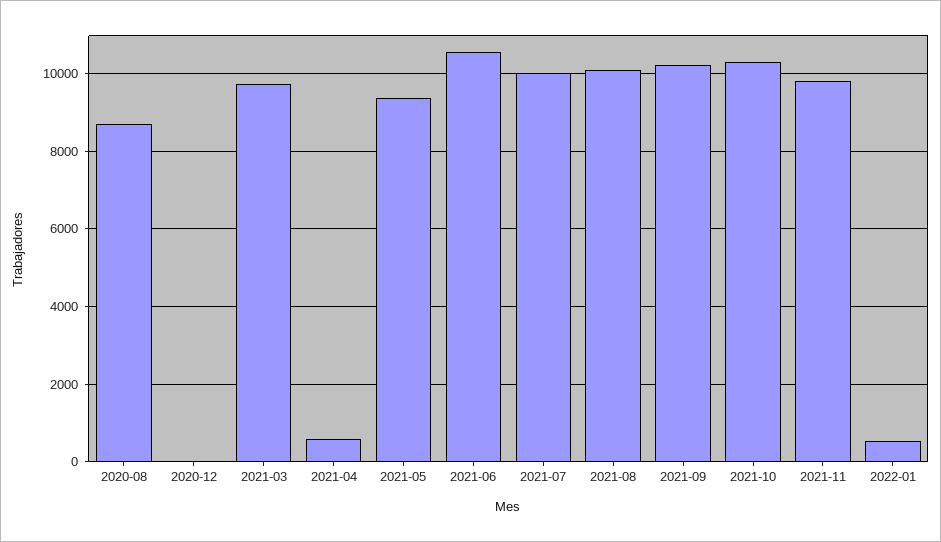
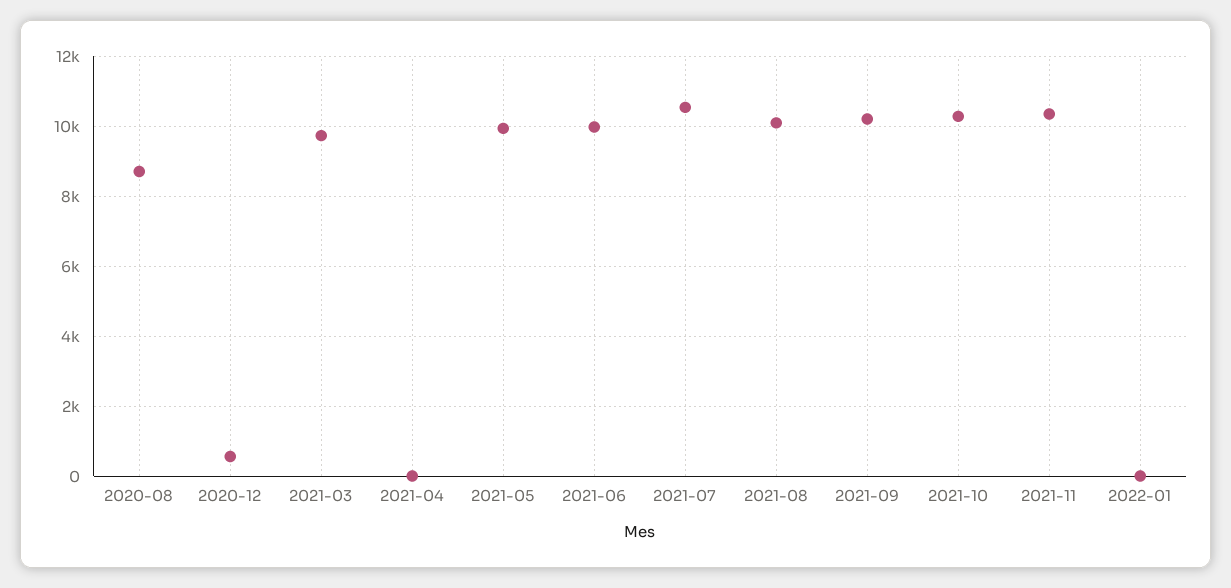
2020-12: 0 -> 600
2021-04: 600 -> 0
2021-05: 9400 -> 10000
2021-06: 10600 -> 10000
2021-07: 10000 -> 10600
2021-11: 9800 -> 10400
2022-01: 600 -> 0

